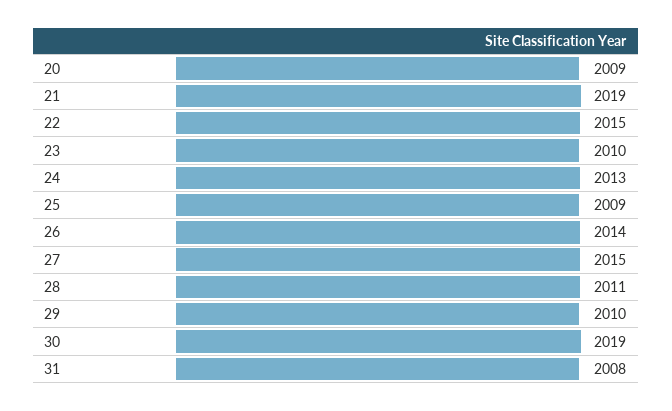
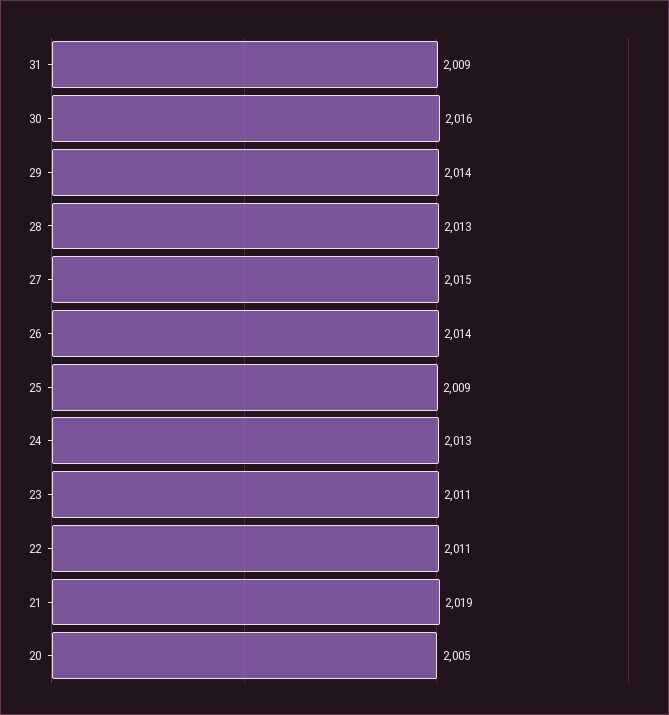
20: 2009 -> 2005
22: 2015 -> 2011
23: 2010 -> 2011
28: 2011 -> 2013
29: 2010 -> 2014
30: 2019 -> 2016
31: 2008 -> 2009

